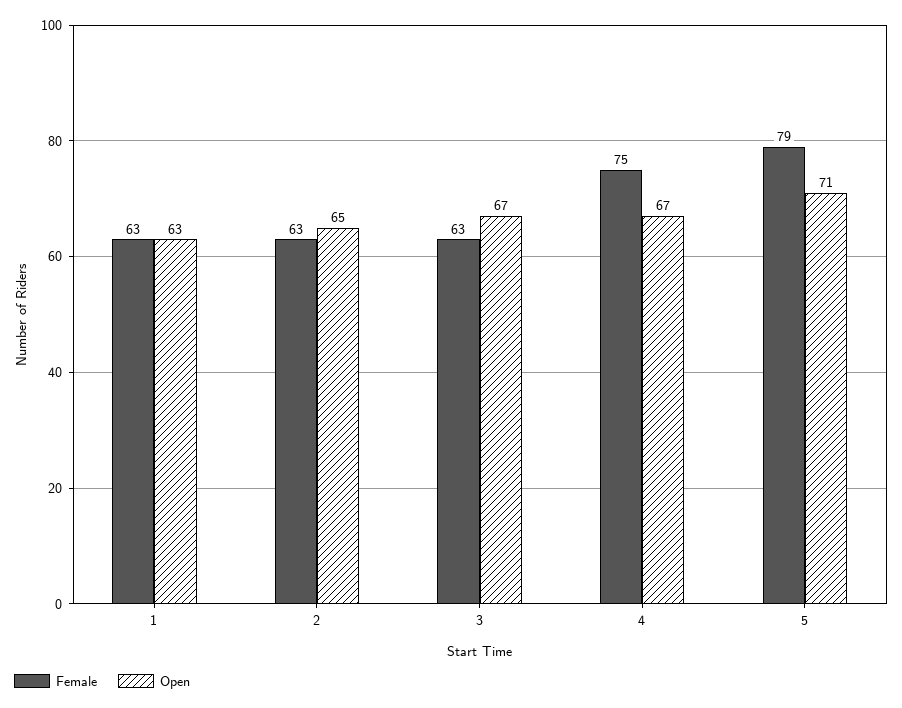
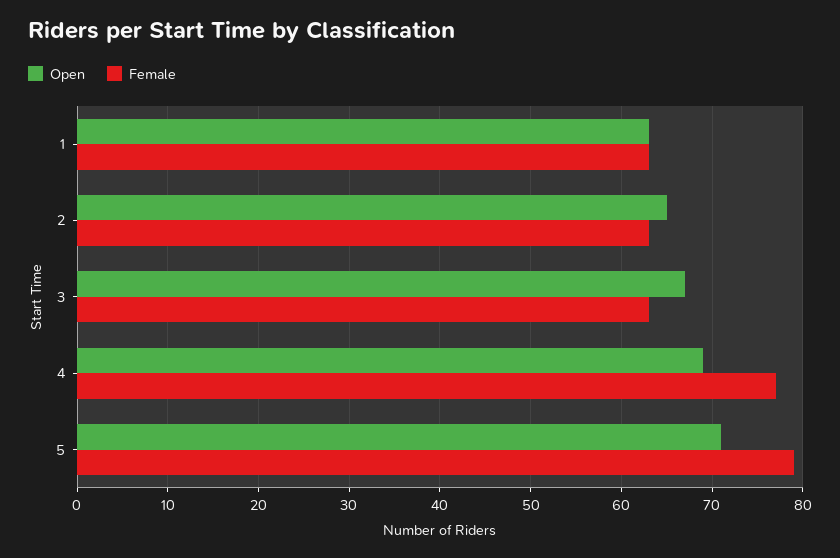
Female, 4: 75 -> 77
Open, 4: 67 -> 69

